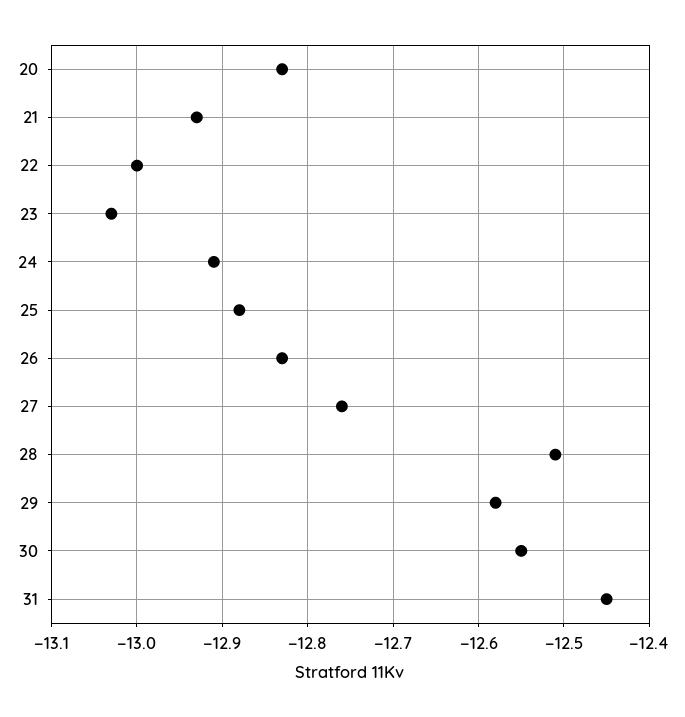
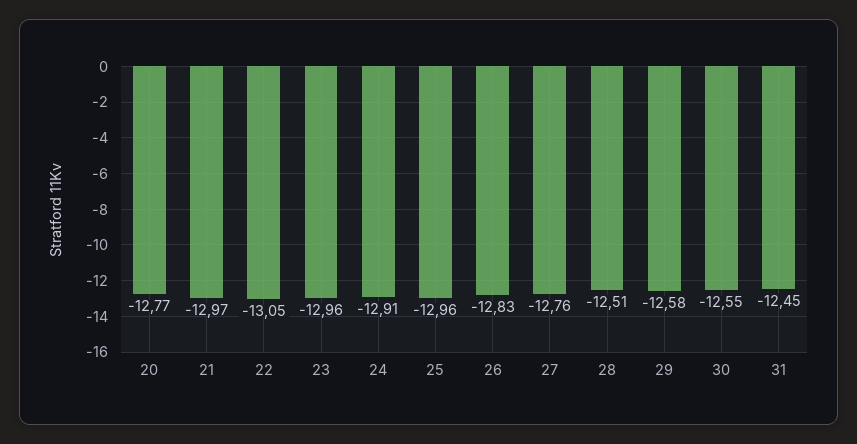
20: -12.83 -> -12.77
21: -12.93 -> -12.97
22: -13 -> -13.05
23: -13.03 -> -12.96
25: -12.88 -> -12.96

